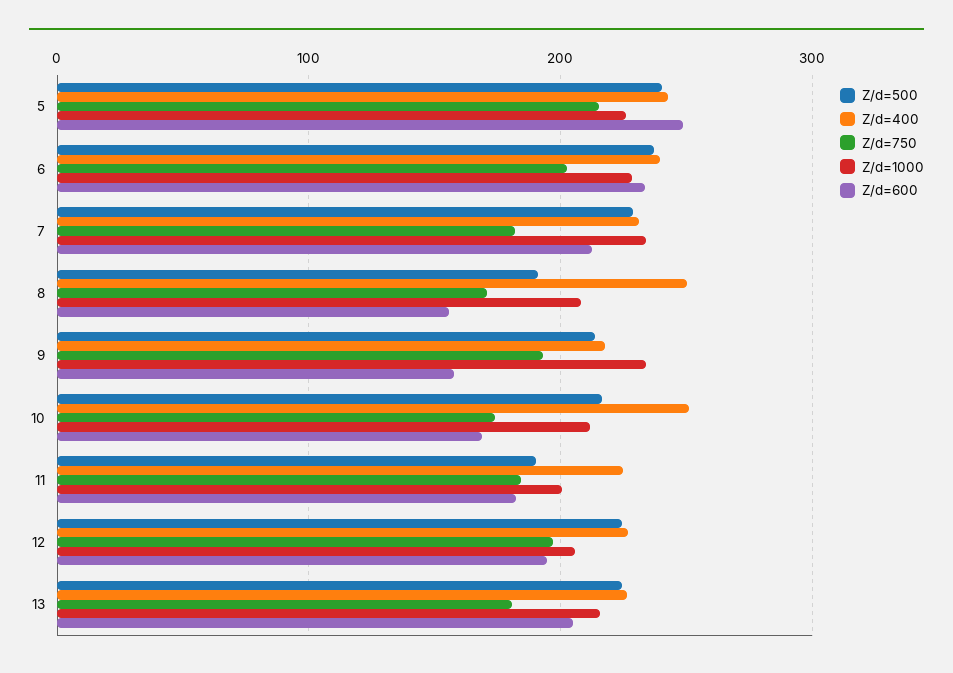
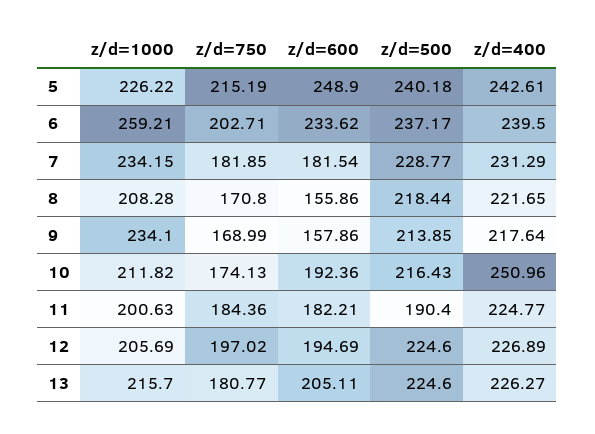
Z/d=1000, 6: 230 -> 259.21
Z/d=600, 7: 210 -> 181.54
Z/d=500, 8: 190 -> 218.44
Z/d=400, 8: 250 -> 221.65
Z/d=750, 9: 190 -> 168.99
Z/d=600, 10: 170 -> 192.36

